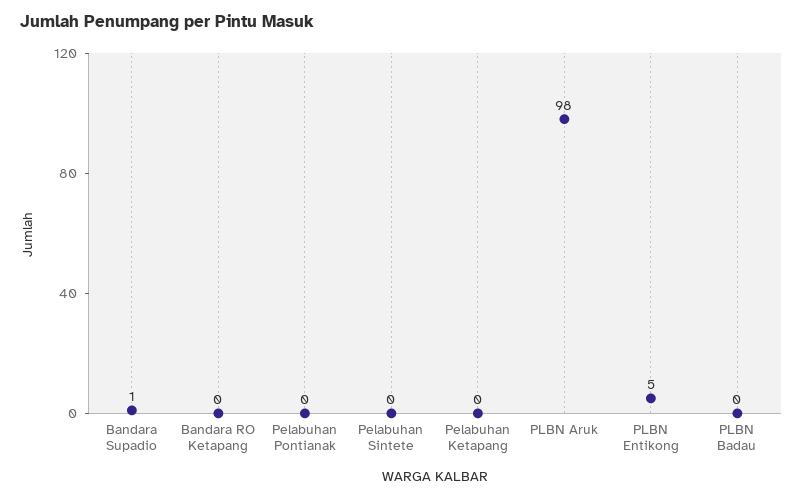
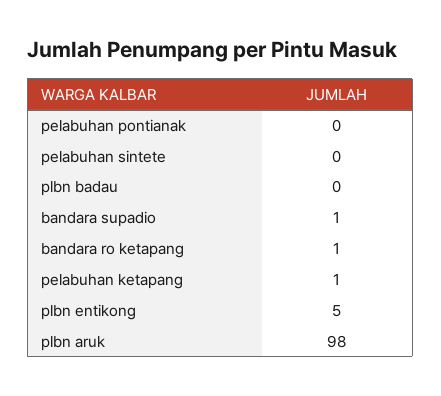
Bandara RO Ketapang: 0 -> 1
Pelabuhan Ketapang: 0 -> 1

